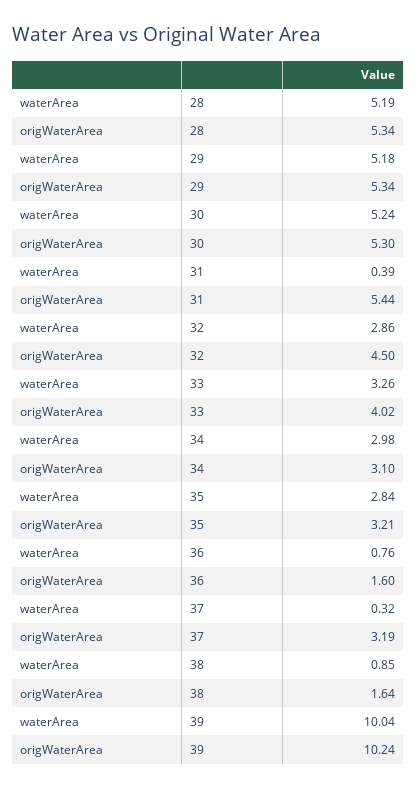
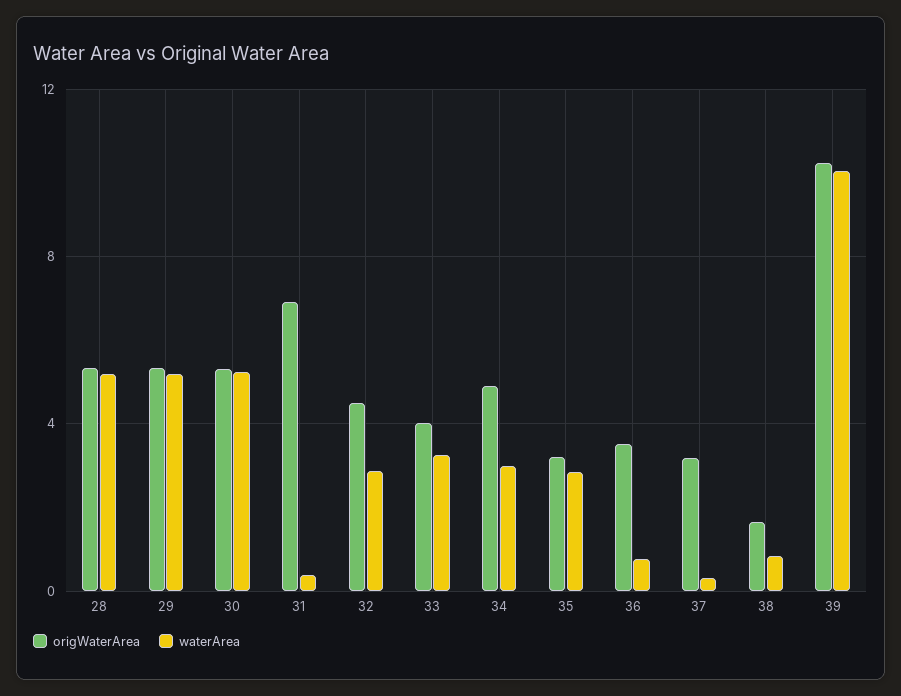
origWaterArea, 31: 5.44 -> 7
origWaterArea, 34: 3.1 -> 5
origWaterArea, 36: 1.6 -> 3.5

